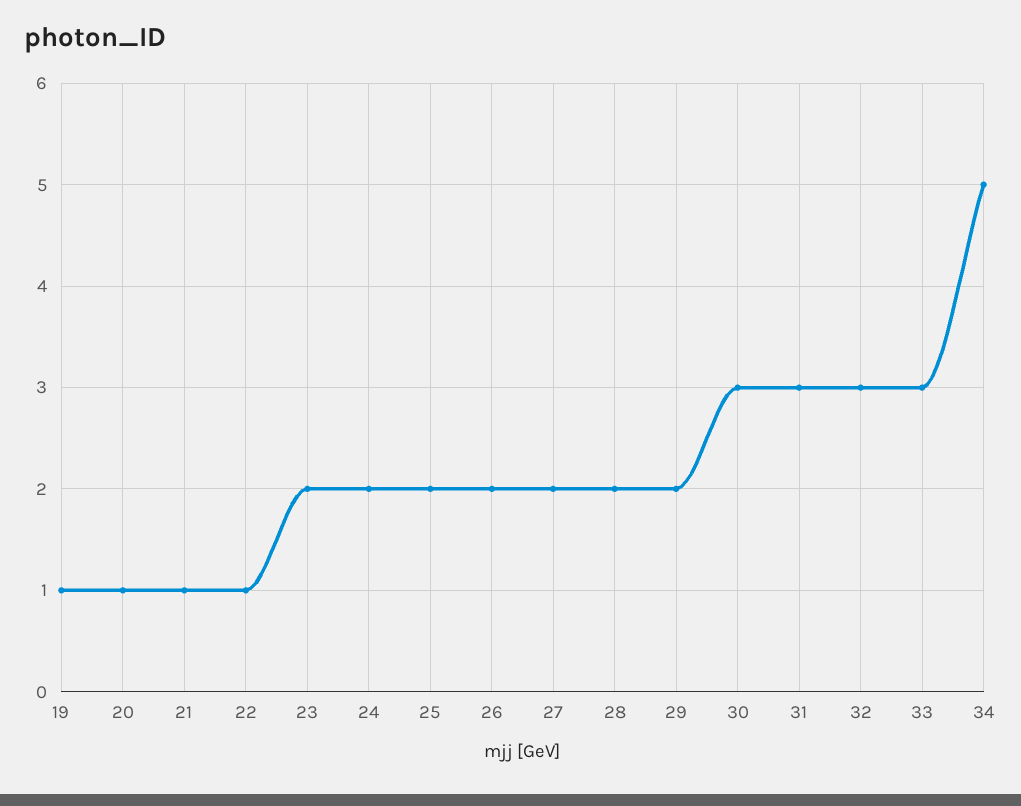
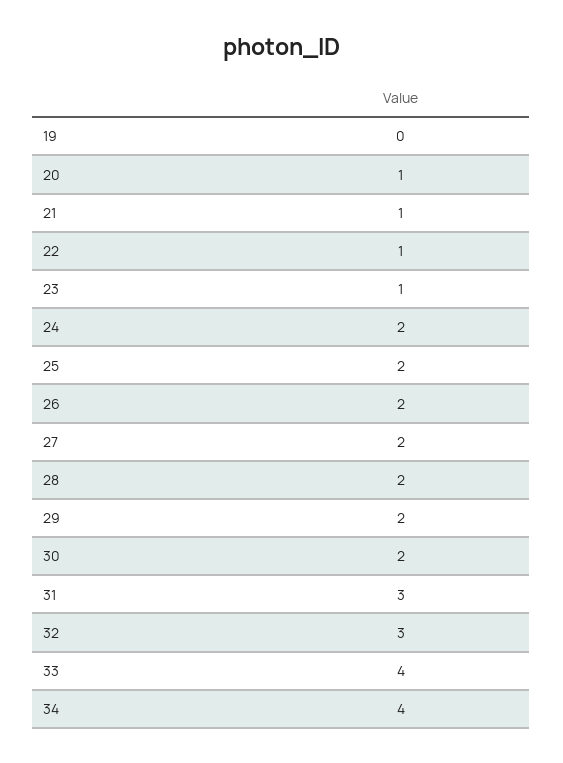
19: 1 -> 0
23: 2 -> 1
30: 3 -> 2
33: 3 -> 4
34: 5 -> 4

